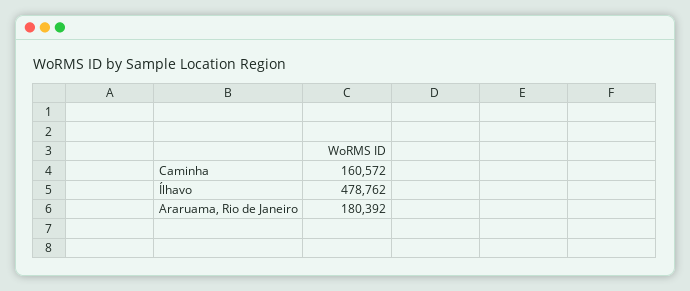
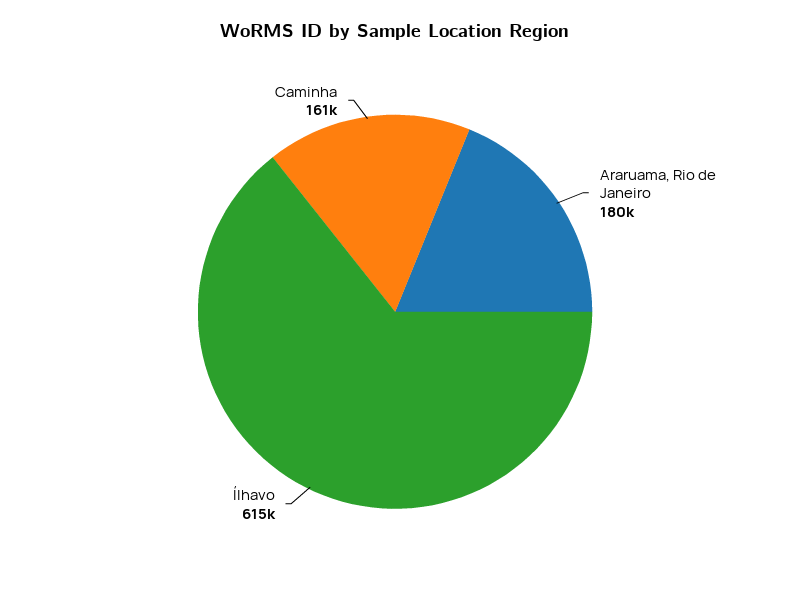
Ílhavo: 478762 -> 615000

